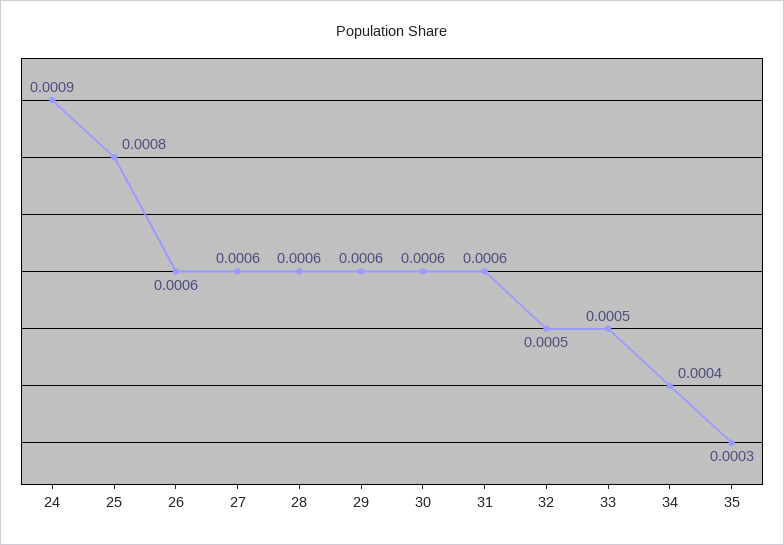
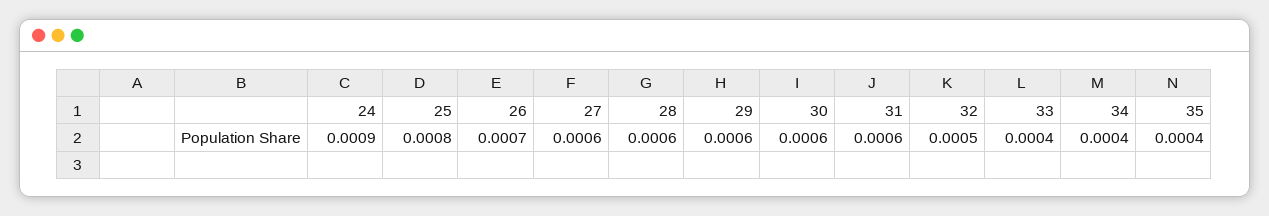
26: 0.0006 -> 0.0007
33: 0.0005 -> 0.0004
35: 0.0003 -> 0.0004

